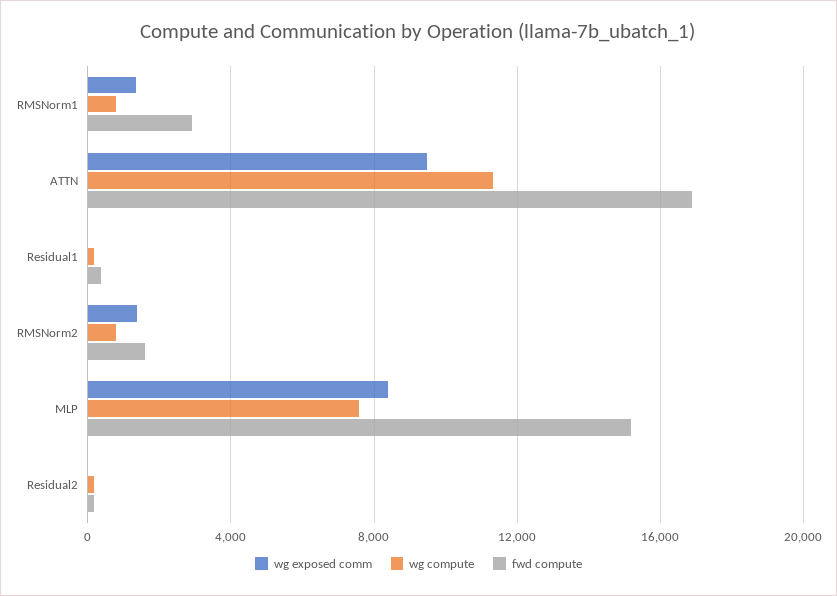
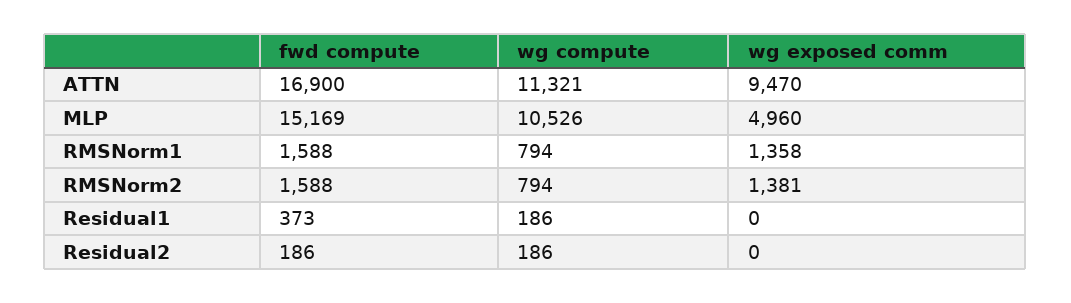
fwd compute, RMSNorm1: 3000 -> 1588
wg exposed comm, MLP: 8500 -> 4960
wg compute, MLP: 7500 -> 10526

